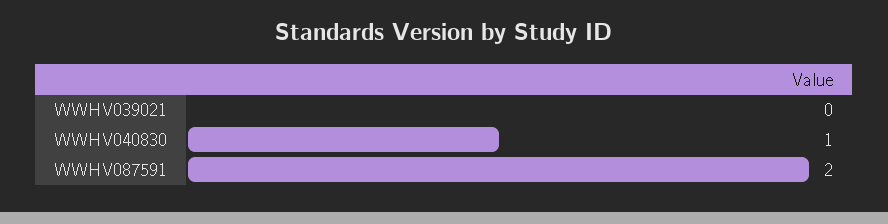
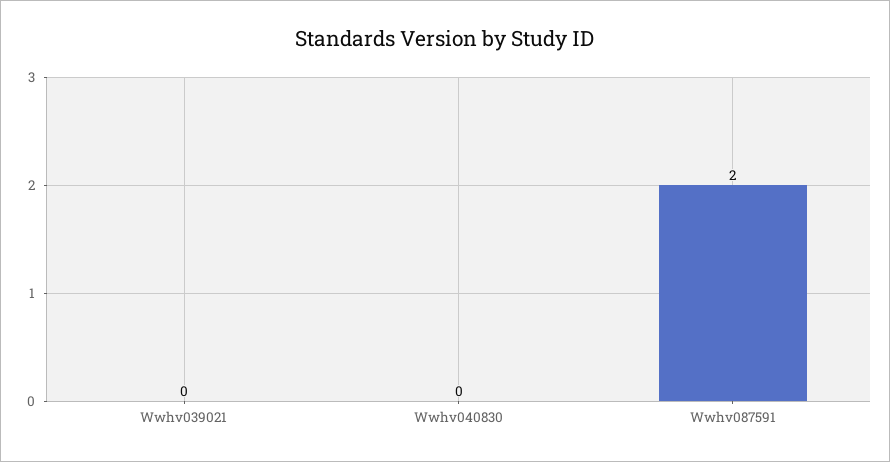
WWHV040830: 1 -> 0

